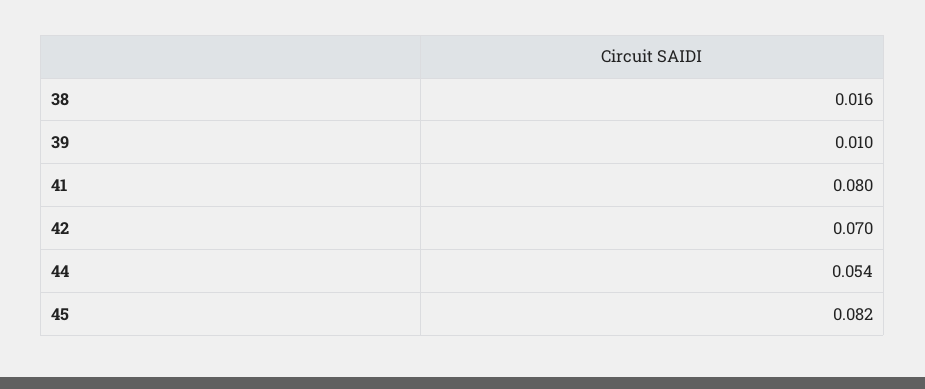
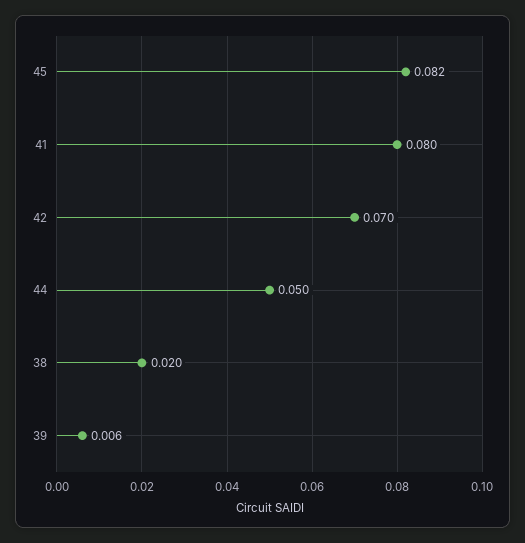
38: 0.016 -> 0.02
39: 0.01 -> 0.006
44: 0.054 -> 0.05

